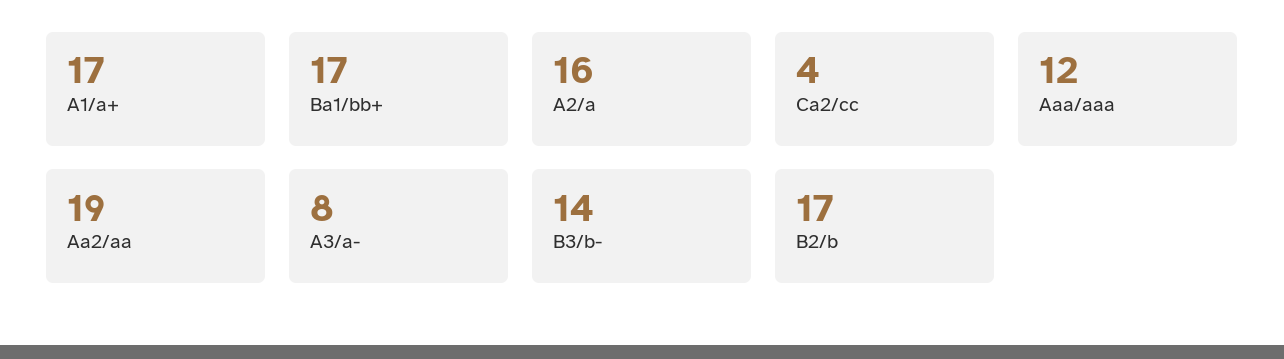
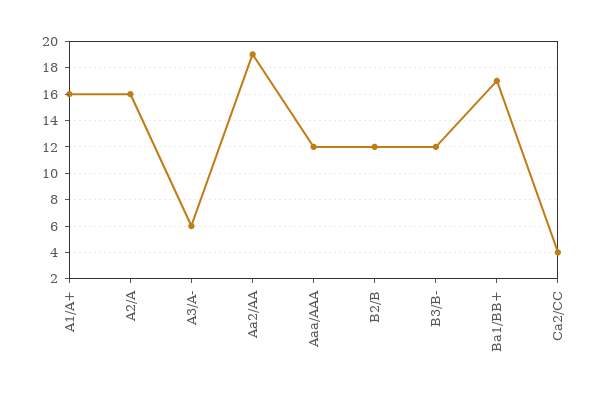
A1/a+: 17 -> 16
A3/a-: 8 -> 6
B3/b-: 14 -> 12
B2/b: 17 -> 12

